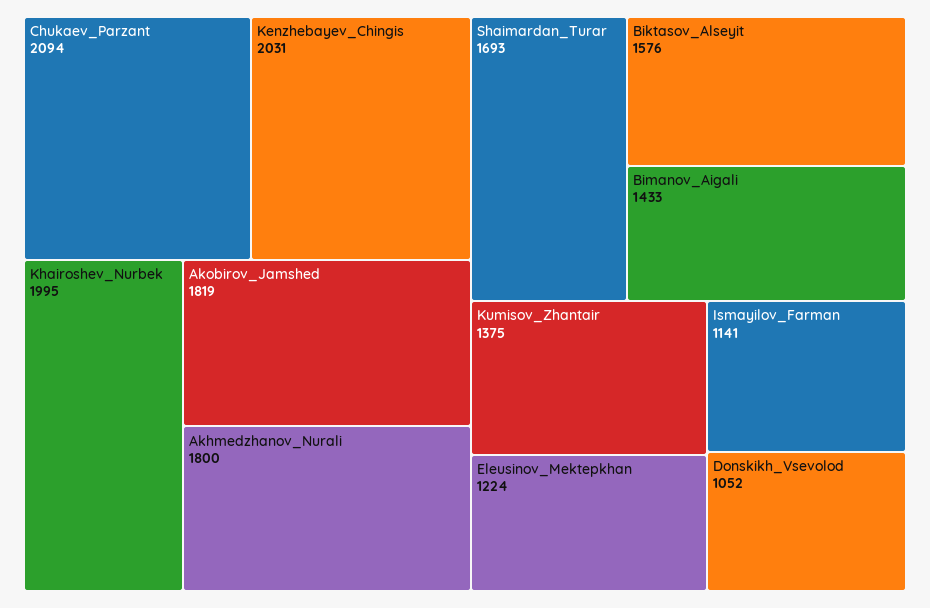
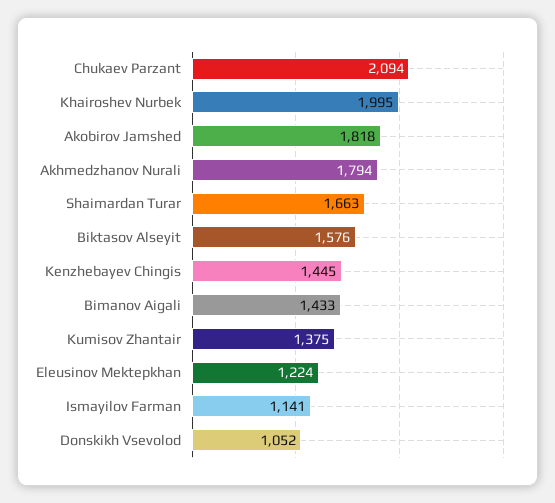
Kenzhebayev_Chingis: 2031 -> 1445
Akobirov_Jamshed: 1819 -> 1818
Akhmedzhanov_Nurali: 1800 -> 1794
Shaimardan_Turar: 1693 -> 1663

